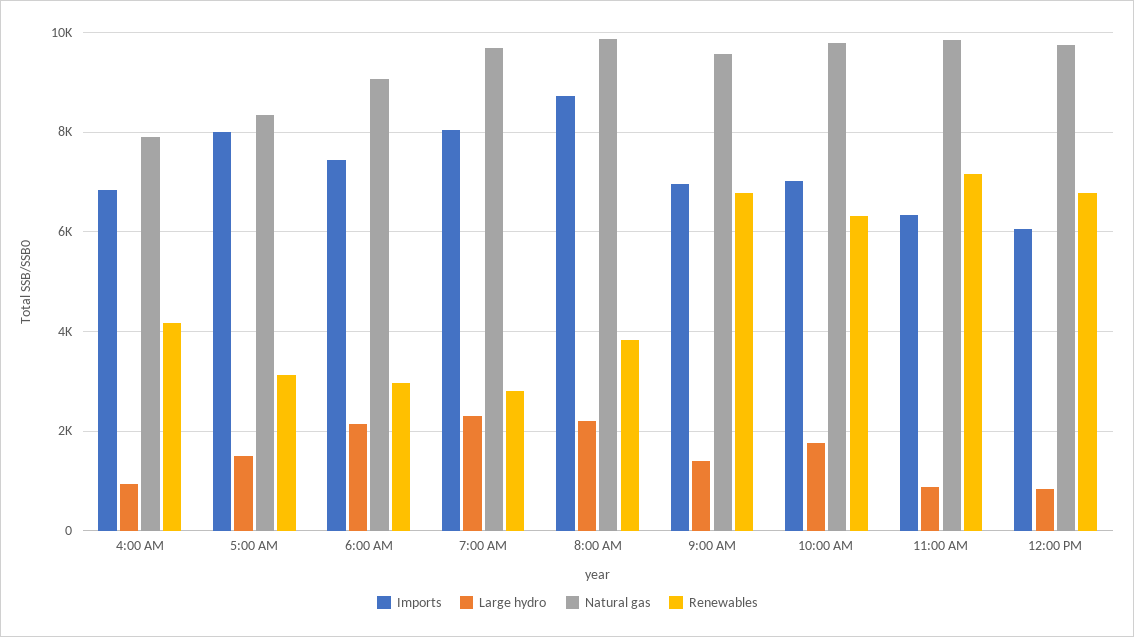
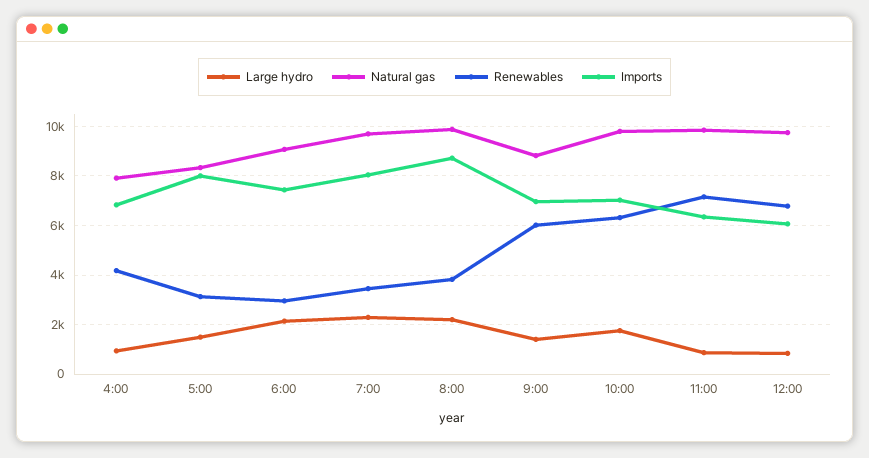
Renewables, 7:00 AM: 2800 -> 3500
Natural gas, 9:00 AM: 9600 -> 8750
Renewables, 9:00 AM: 6800 -> 6000

